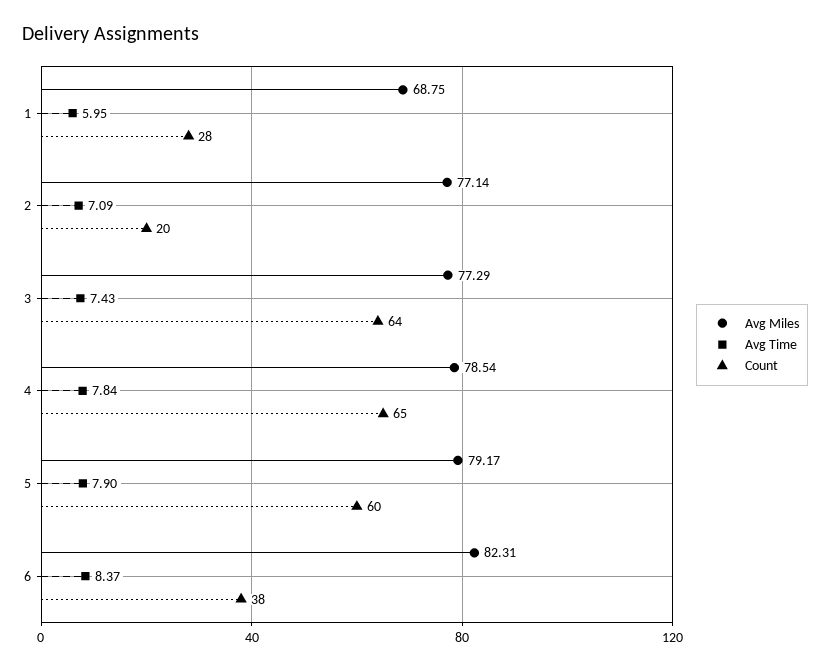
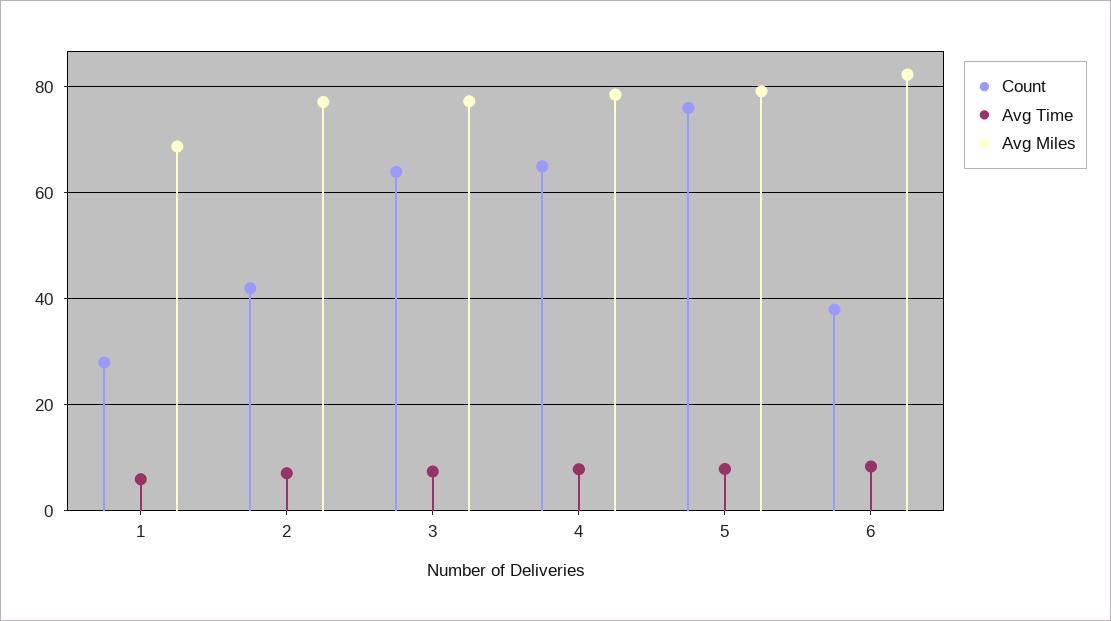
Count, 2: 20 -> 42
Count, 5: 60 -> 76

